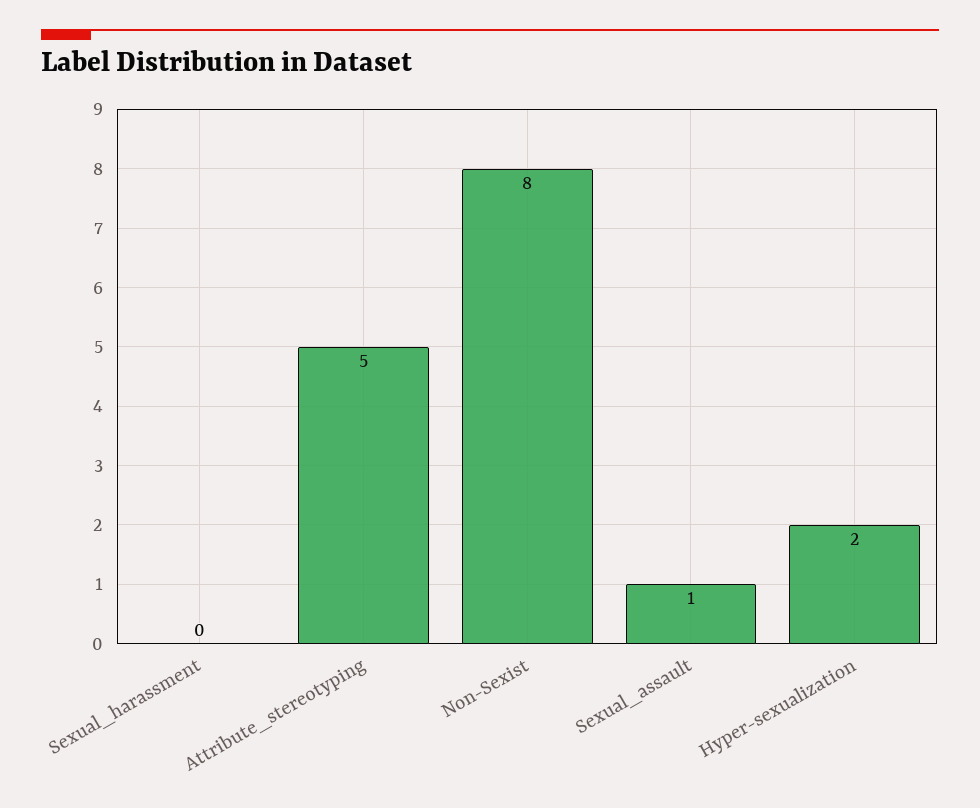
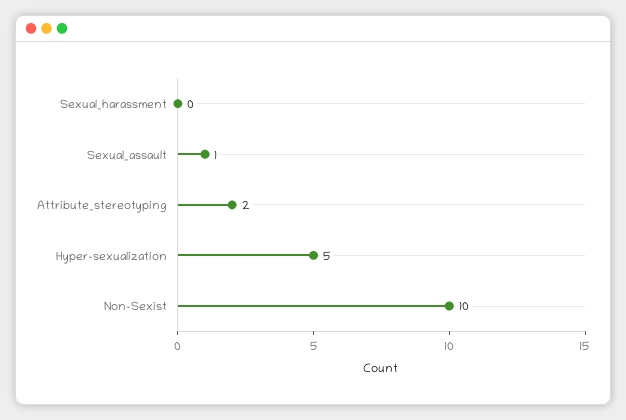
Attribute_stereotyping: 5 -> 2
Non-Sexist: 8 -> 10
Hyper-sexualization: 2 -> 5

